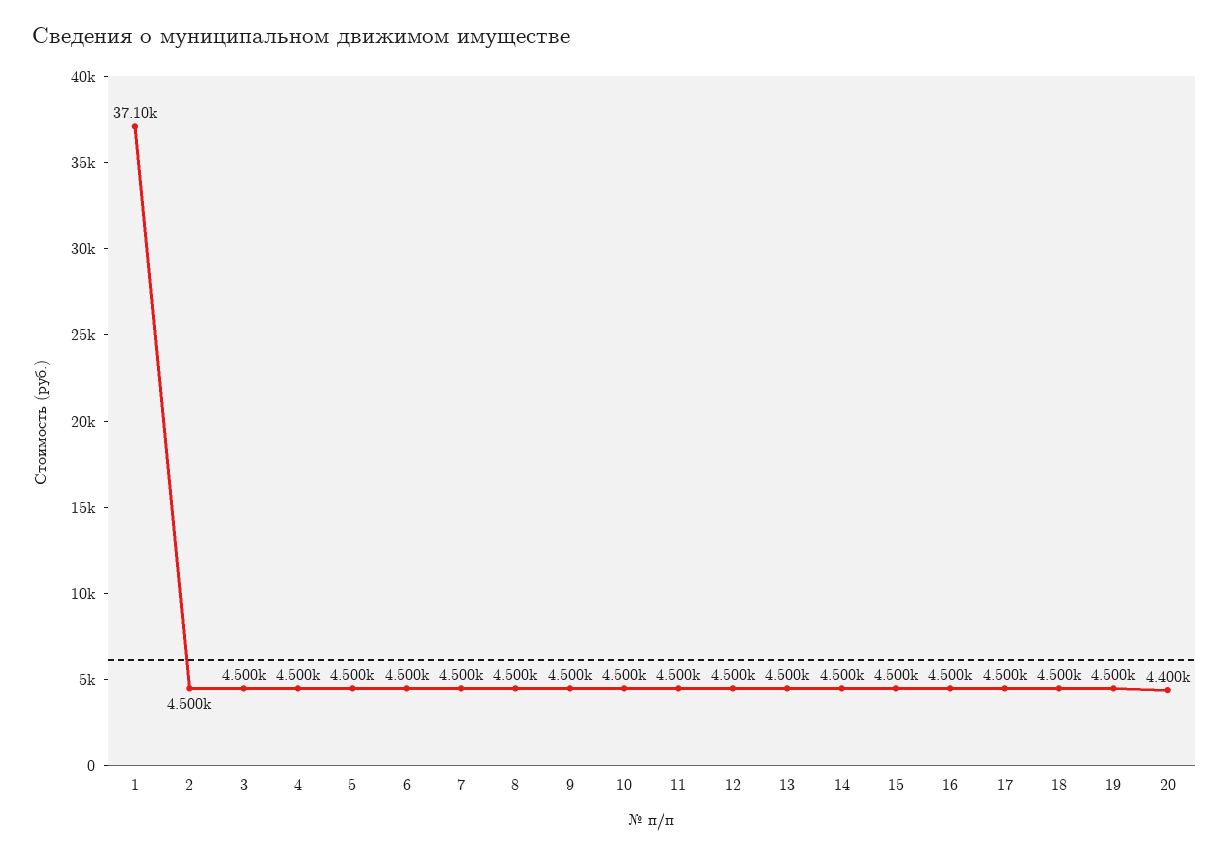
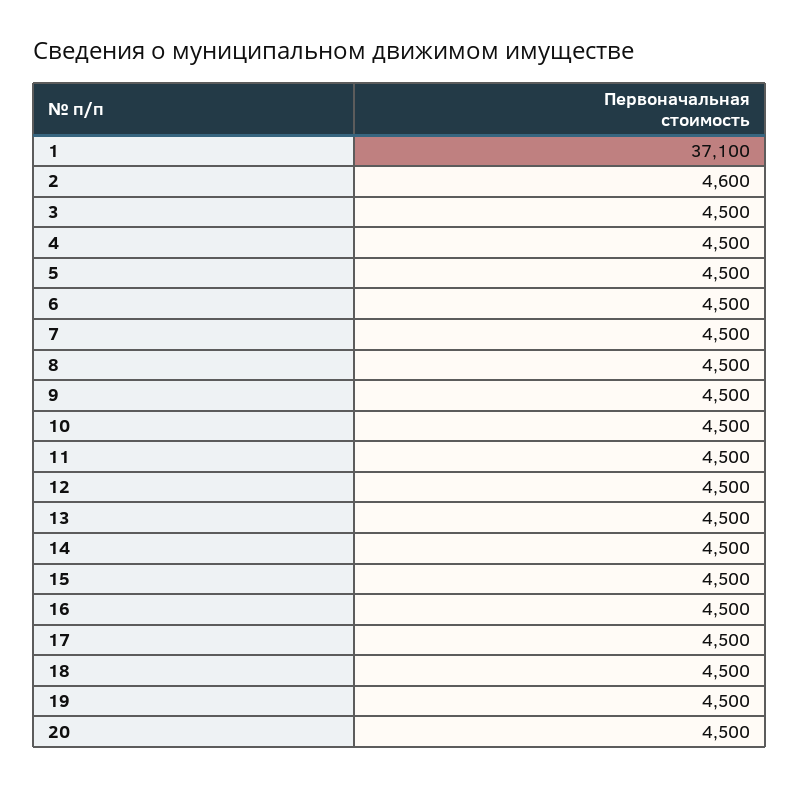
2: 4500 -> 4600
20: 4400 -> 4500

